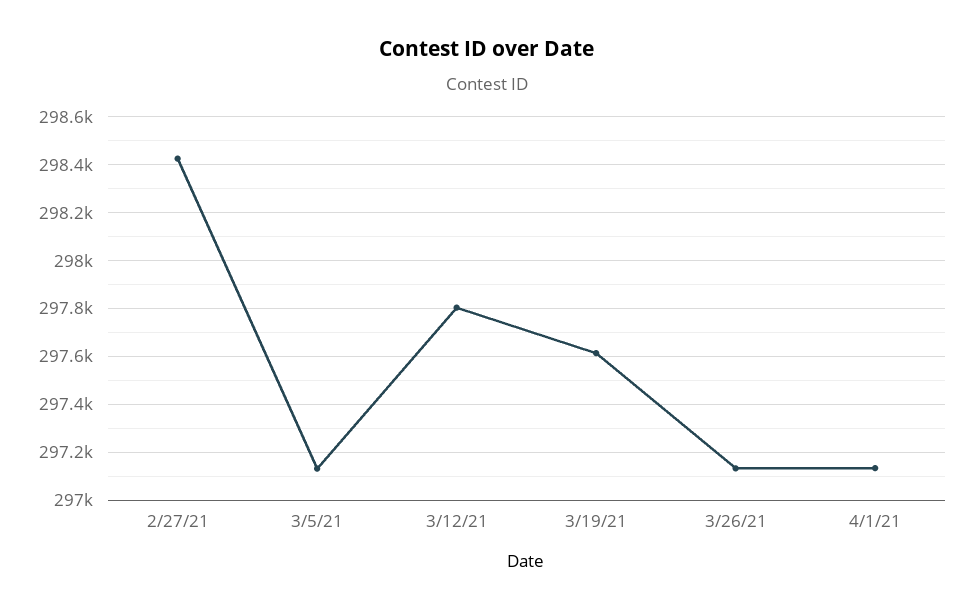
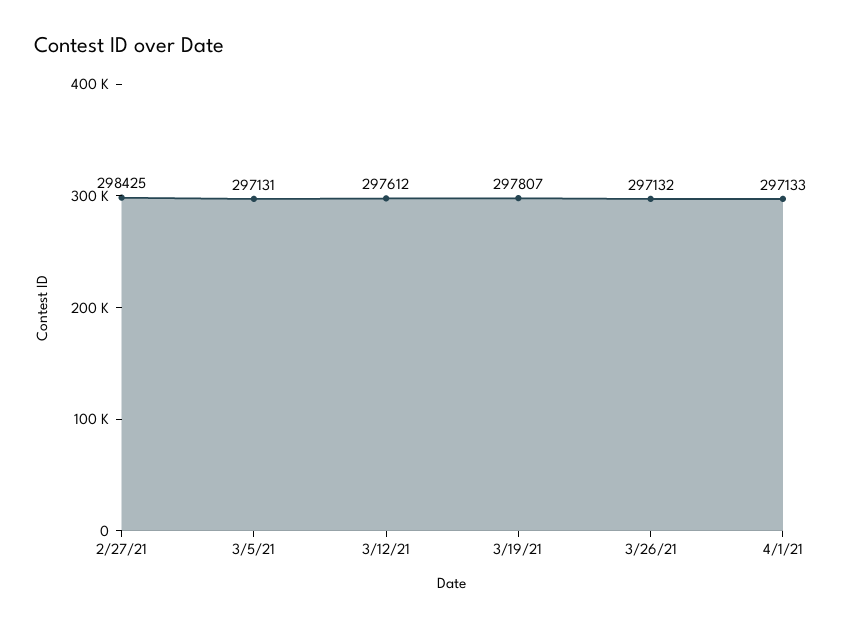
3/12/21: 297800 -> 297612
3/19/21: 297600 -> 297807

